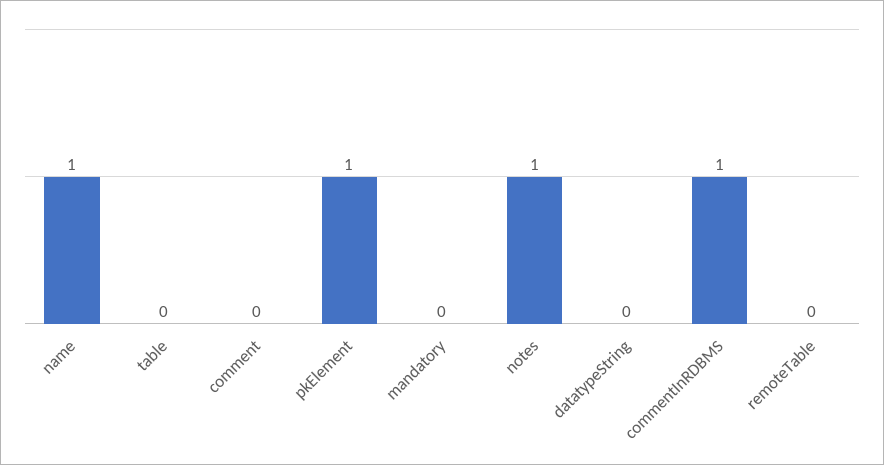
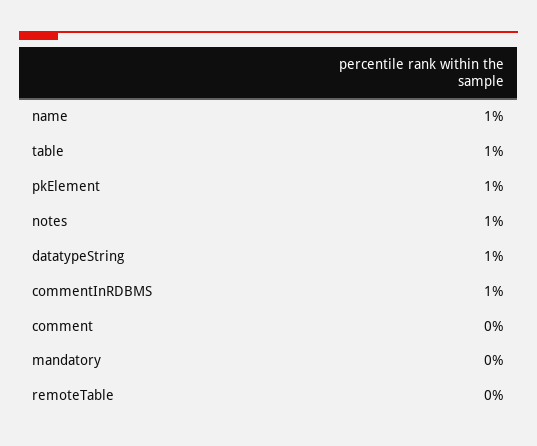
table: 0 -> 1
datatypeString: 0 -> 1

